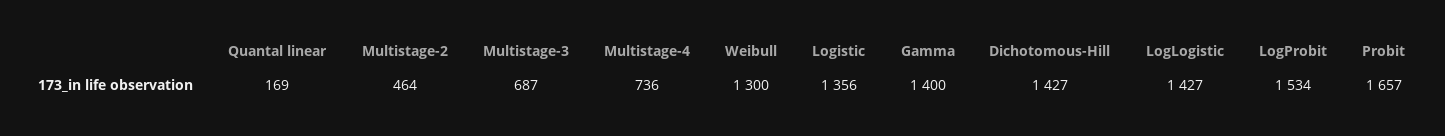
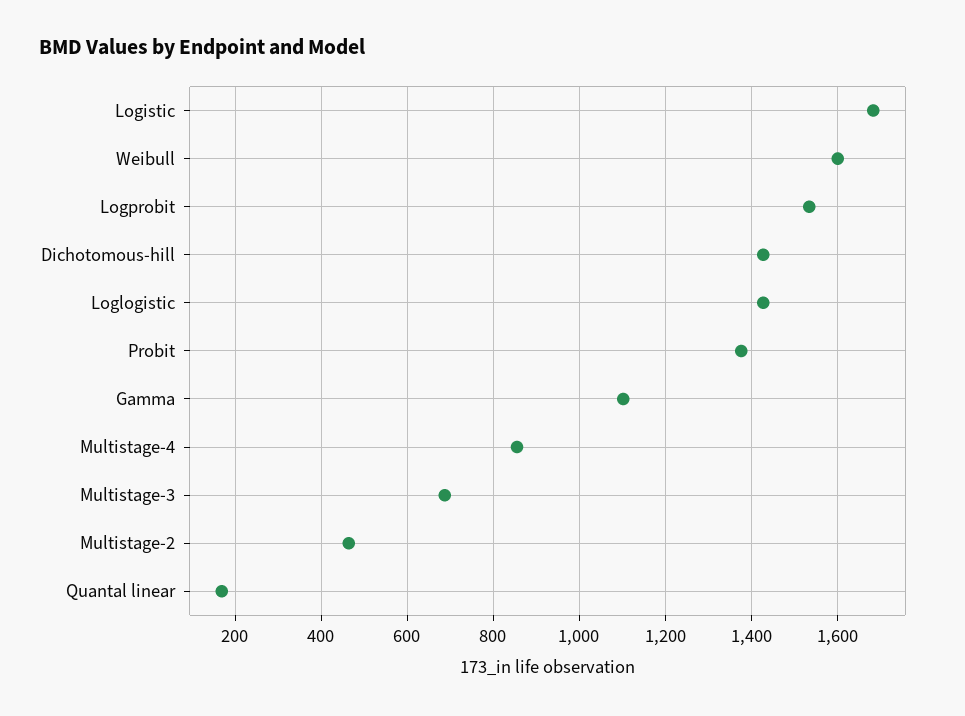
Multistage-4: 736 -> 860
Weibull: 1300 -> 1600
Logistic: 1356 -> 1680
Gamma: 1400 -> 1100
Probit: 1657 -> 1380

